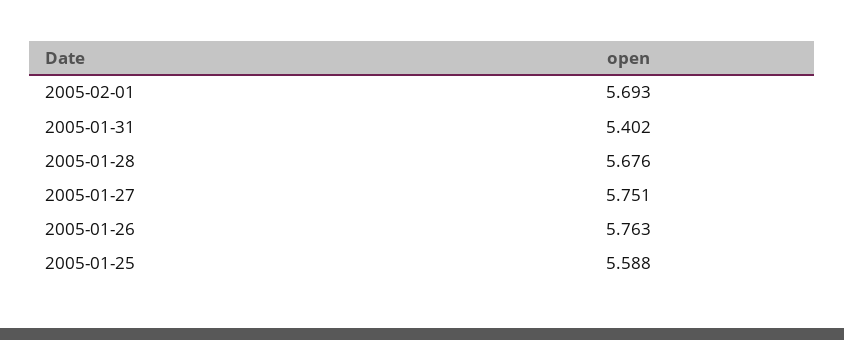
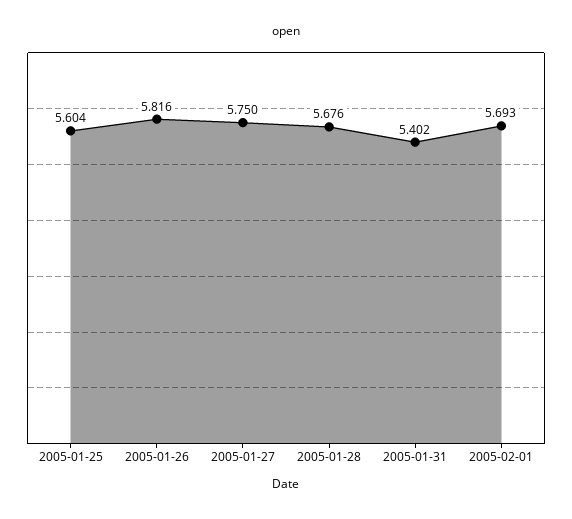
2005-01-27: 5.751 -> 5.75
2005-01-26: 5.763 -> 5.816
2005-01-25: 5.588 -> 5.604

